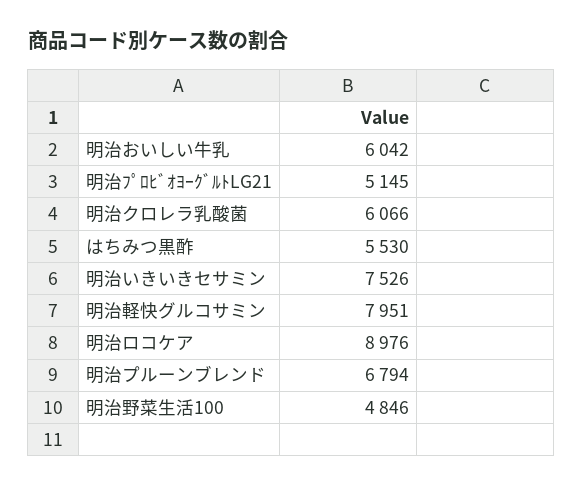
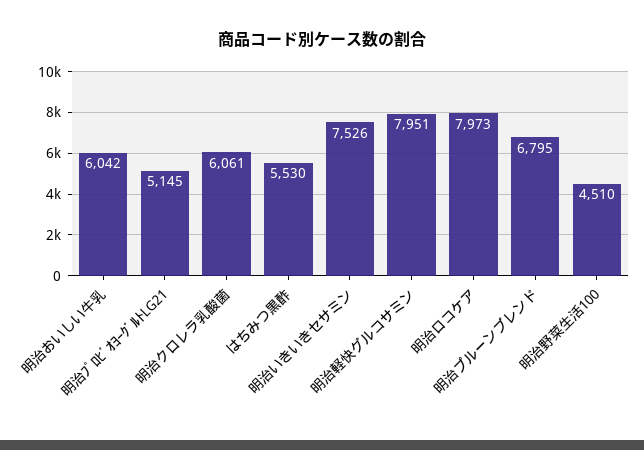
明治クロレラ乳酸菌: 6066 -> 6061
明治ロコケア: 8976 -> 7973
明治プルーンブレンド: 6794 -> 6795
明治野菜生活100: 4846 -> 4510

